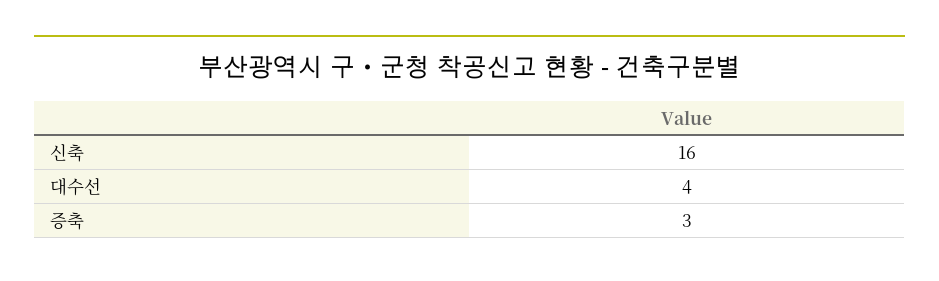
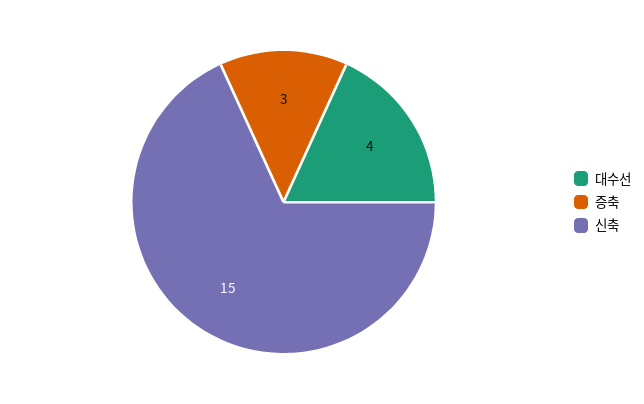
신축: 16 -> 15

